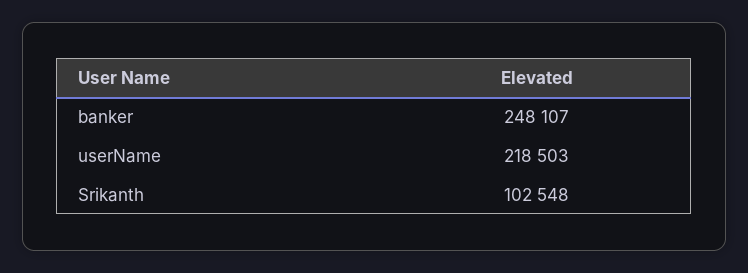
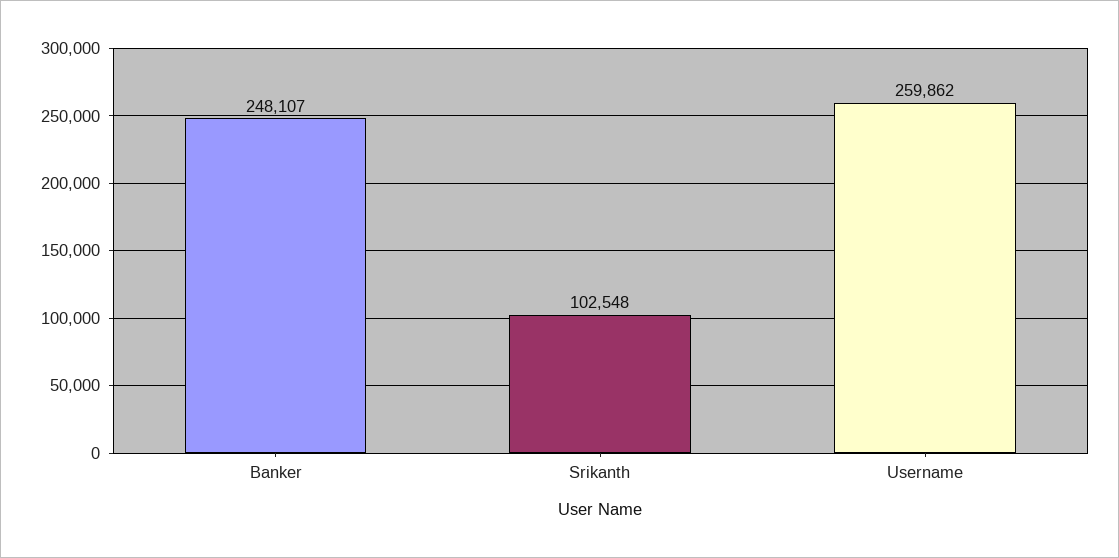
userName: 218503 -> 259862

